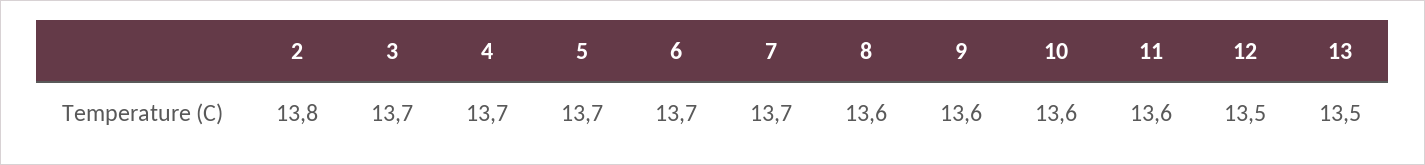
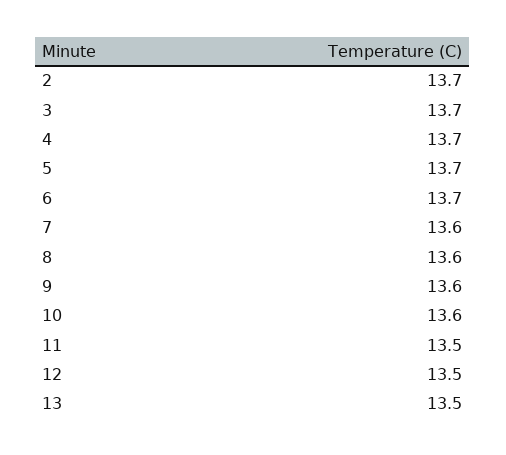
2: 13.8 -> 13.7
7: 13.7 -> 13.6
11: 13.6 -> 13.5

